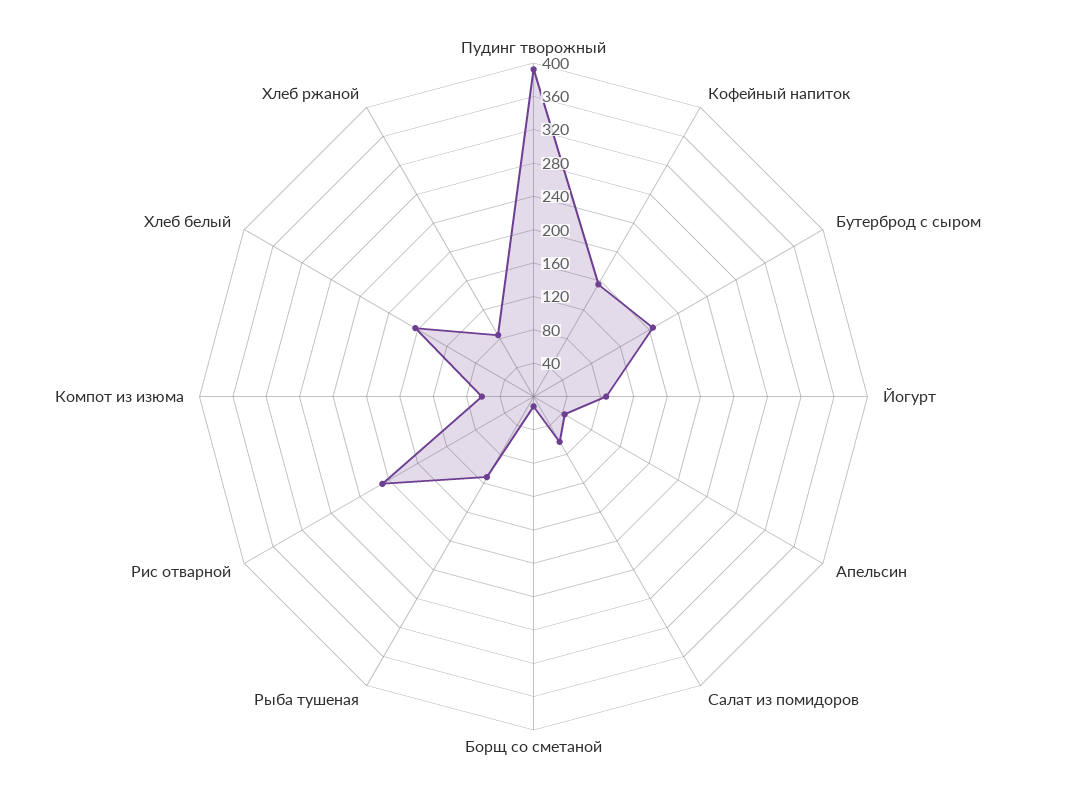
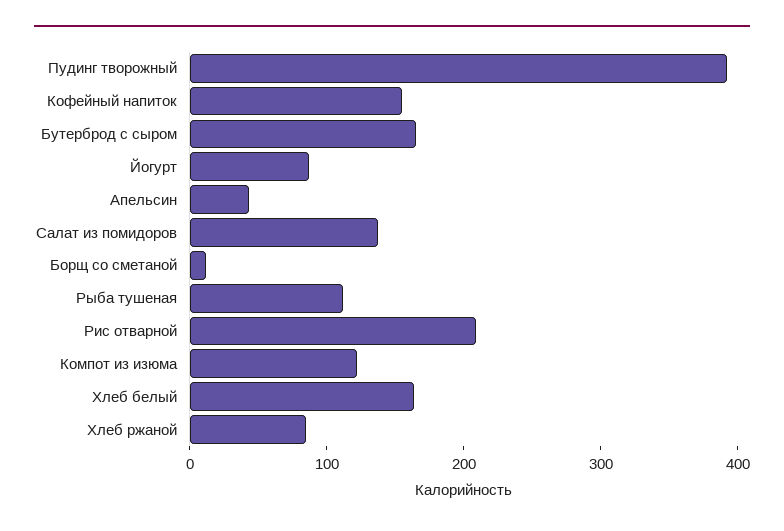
Салат из помидоров: 60 -> 140
Компот из изюма: 60 -> 120

